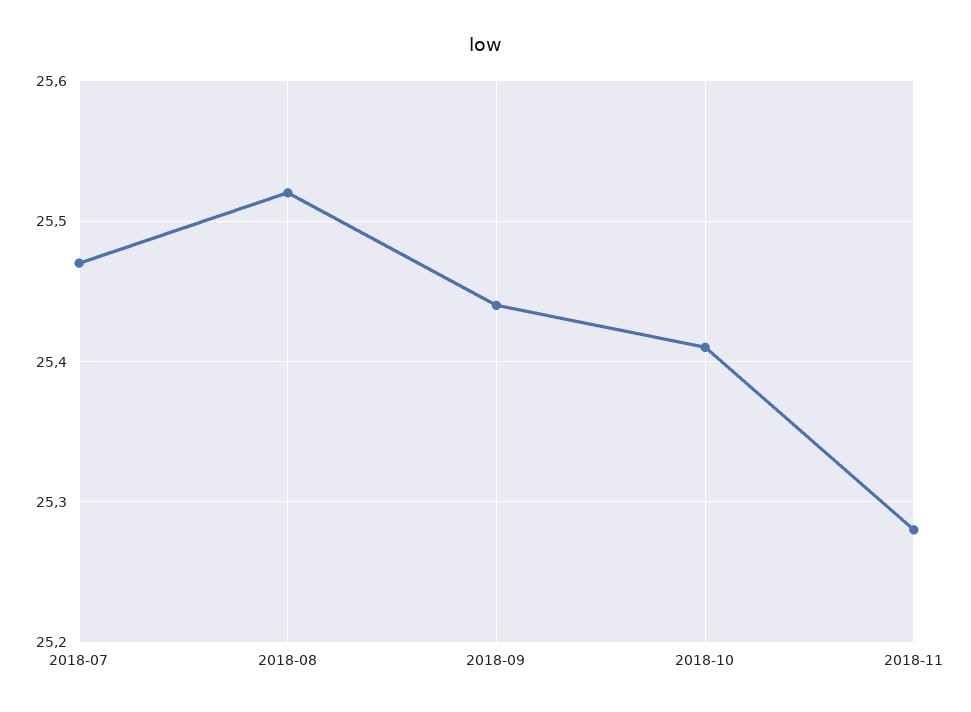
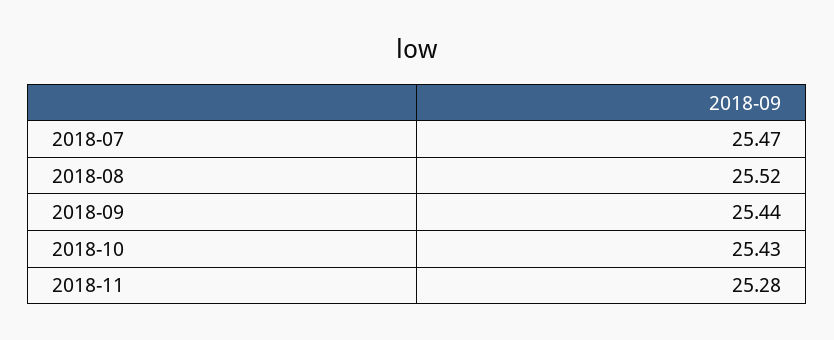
2018-10: 25.41 -> 25.43

